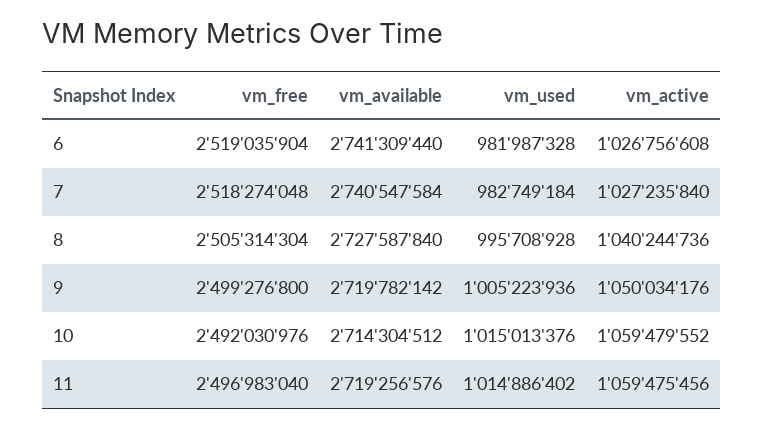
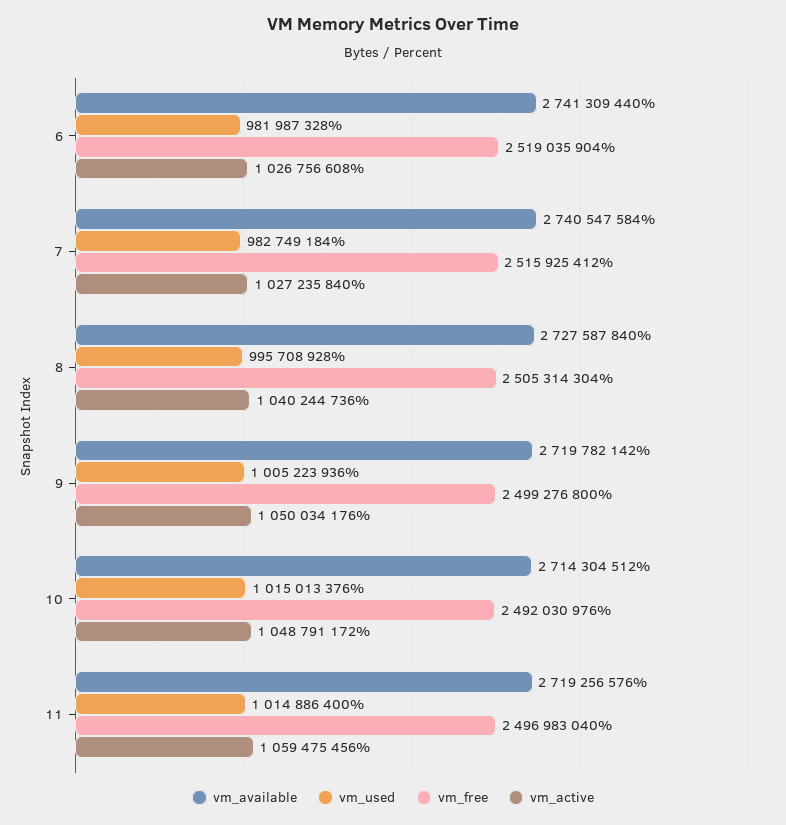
vm_free, 7: 2518274048 -> 2515925412
vm_active, 10: 1059479552 -> 1048791172
vm_used, 11: 1014886402 -> 1014886400

